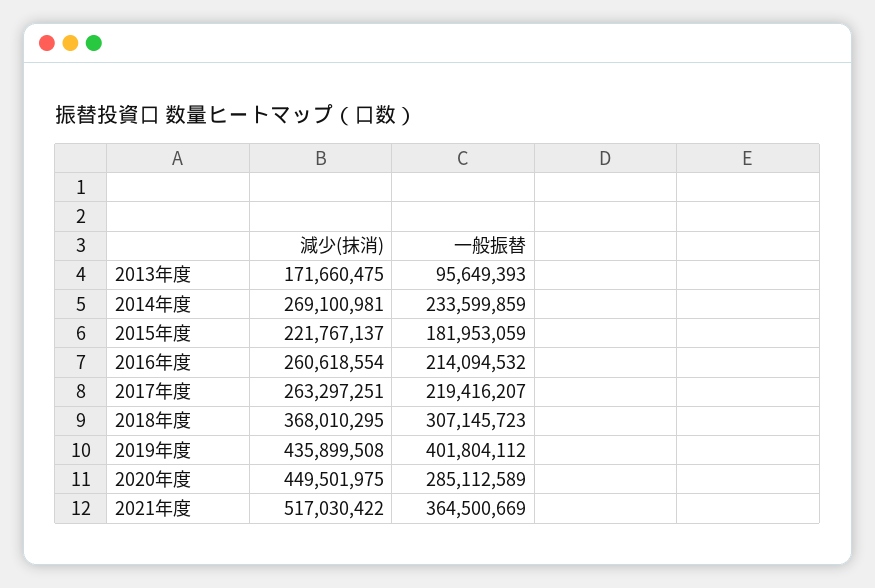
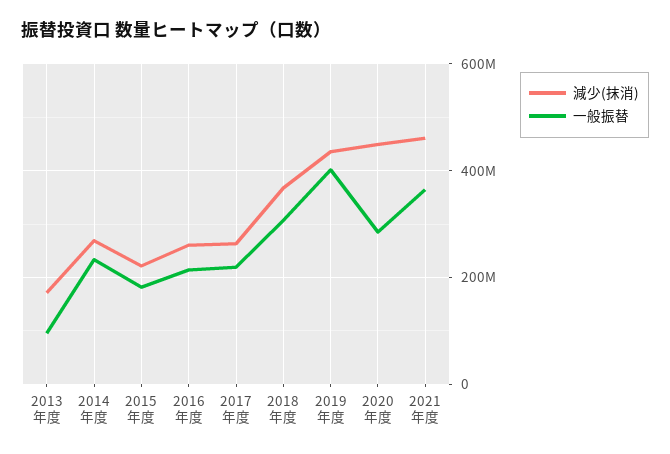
減少(抹消), 2021年度: 517030422 -> 460000000

